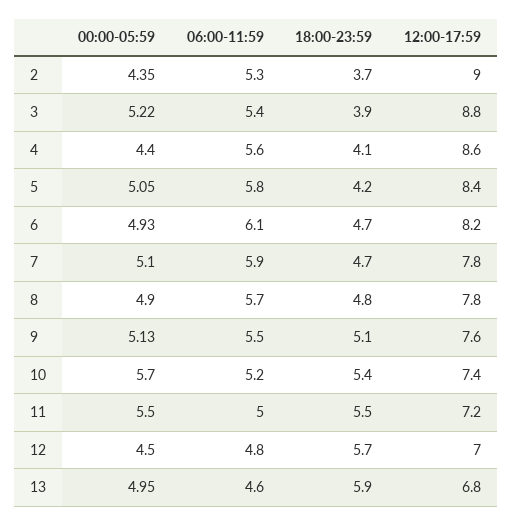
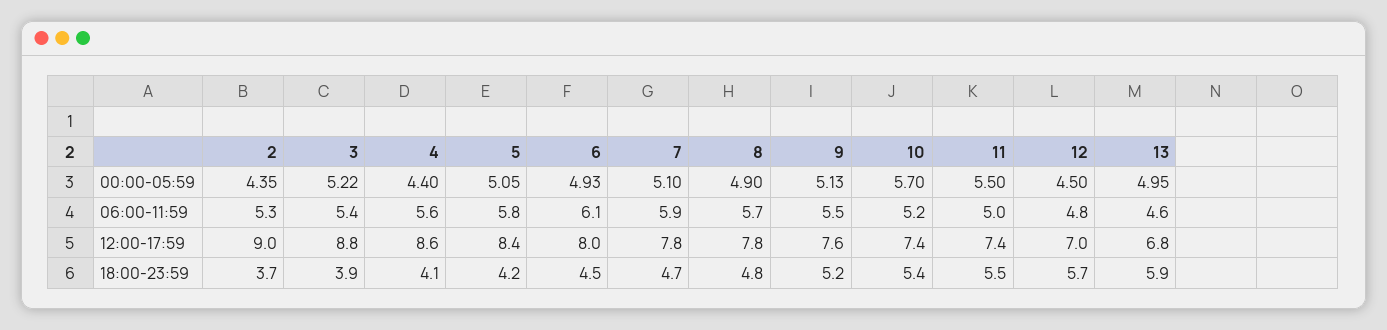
18:00-23:59, 6: 4.7 -> 4.5
12:00-17:59, 6: 8.2 -> 8
18:00-23:59, 9: 5.1 -> 5.2
12:00-17:59, 11: 7.2 -> 7.4

